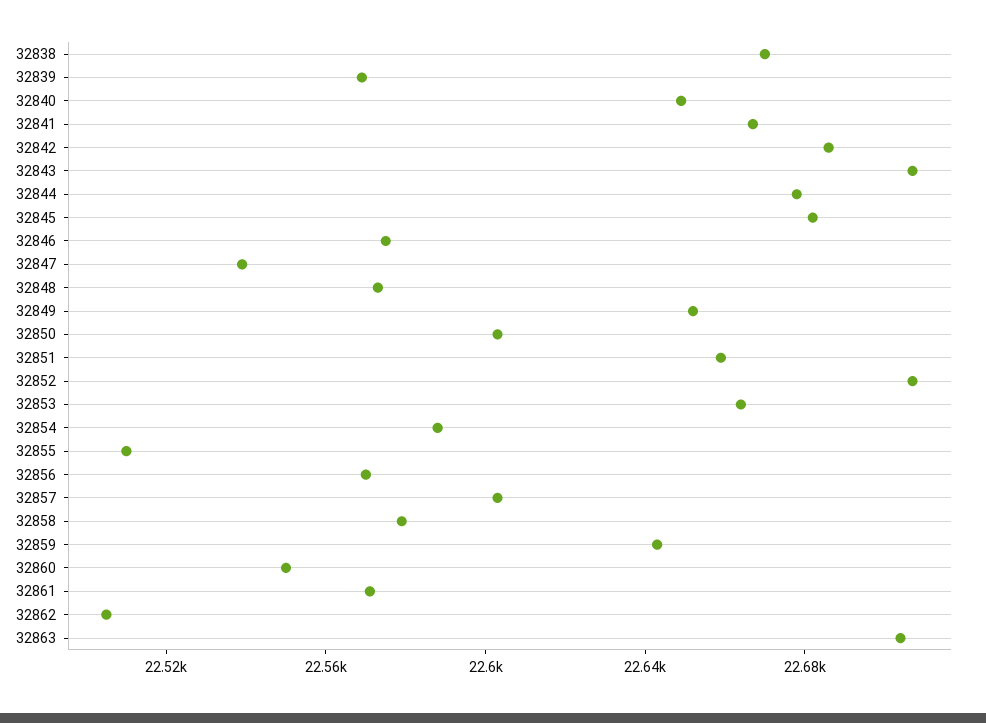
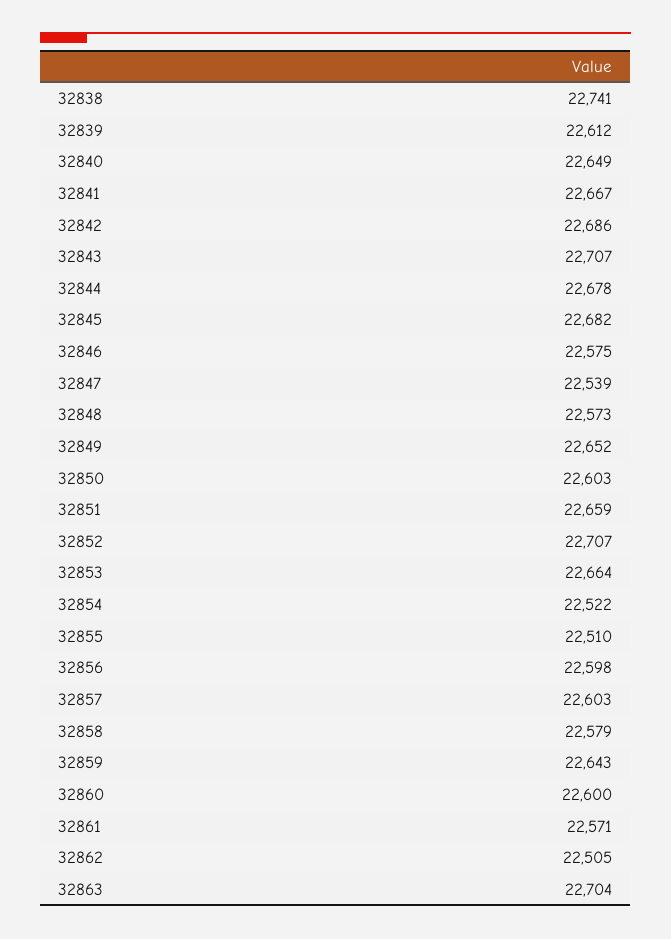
32838: 22670 -> 22741
32839: 22570 -> 22612
32854: 22590 -> 22522
32856: 22570 -> 22598
32860: 22550 -> 22600

